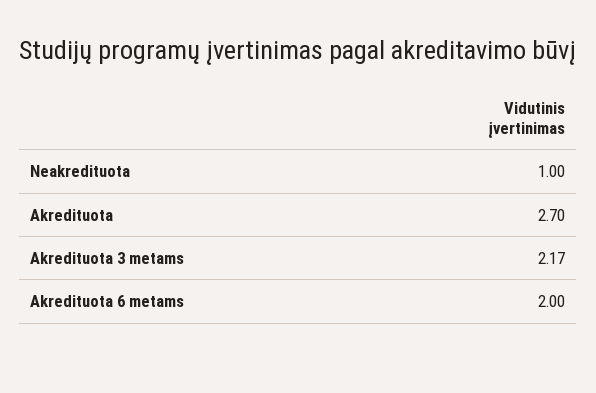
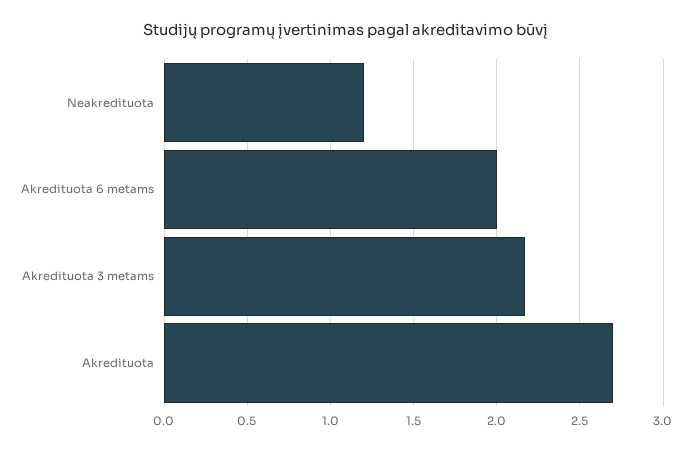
Neakredituota: 1 -> 1.2

